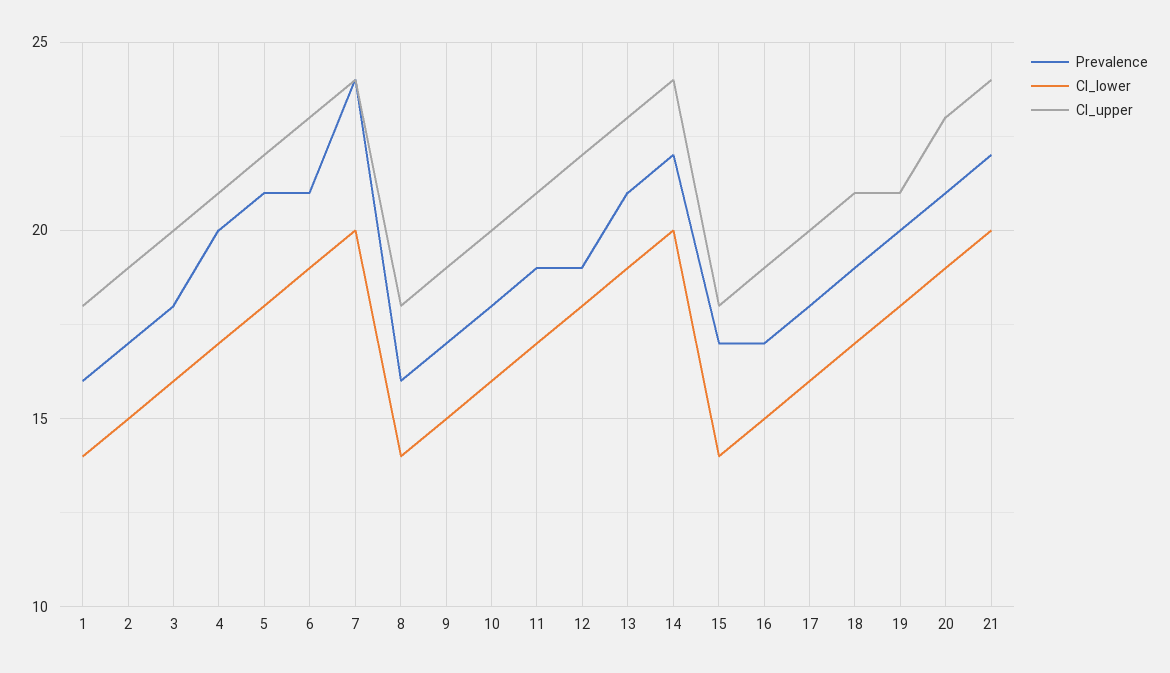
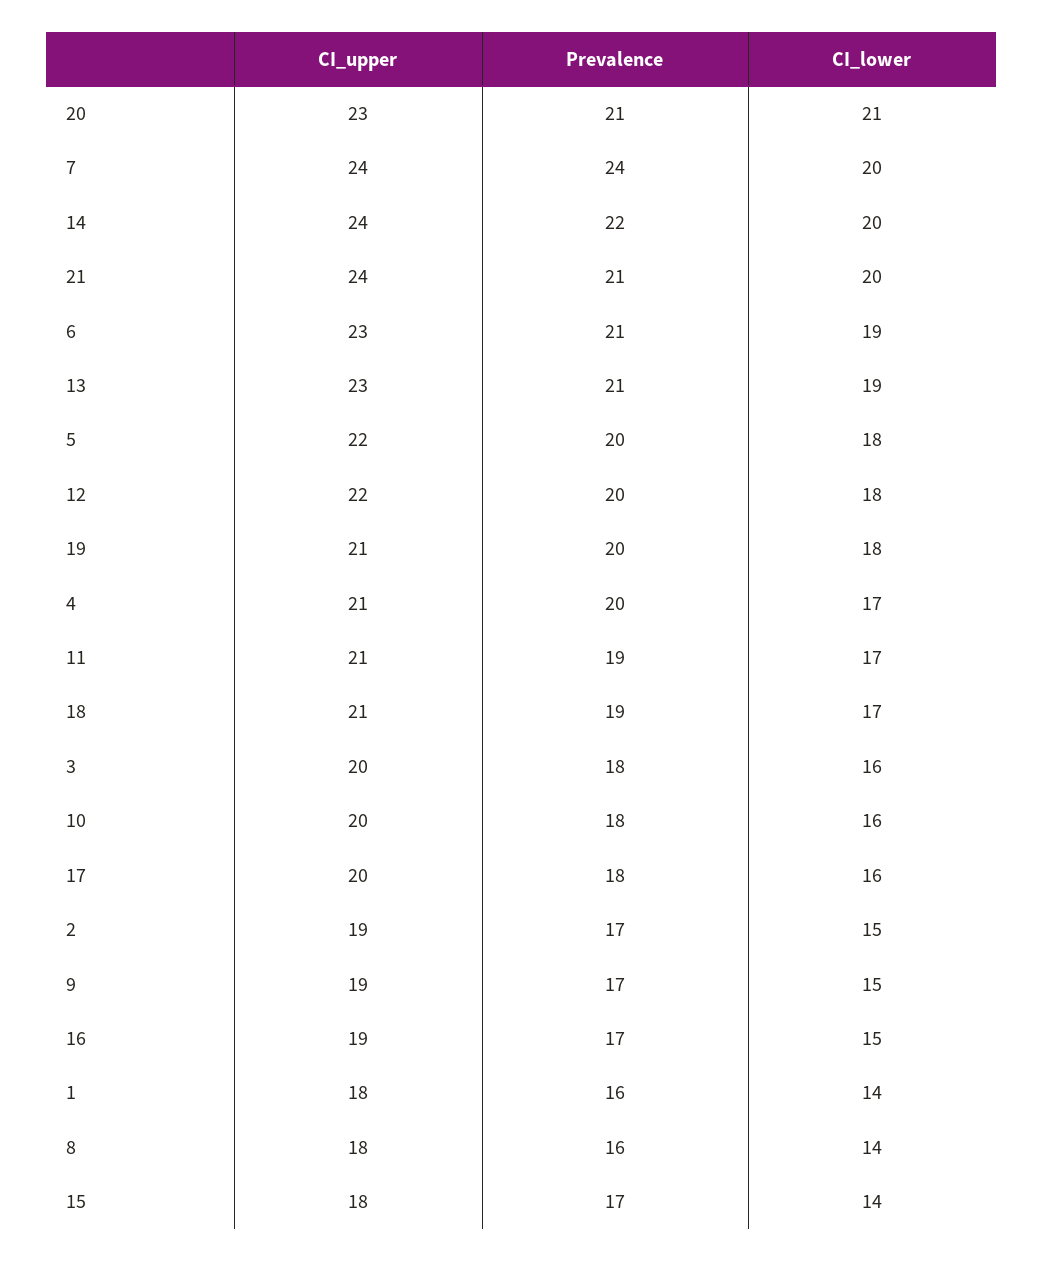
Prevalence, 5: 21 -> 20
Prevalence, 12: 19 -> 20
CI_lower, 20: 19 -> 21
Prevalence, 21: 22 -> 21

